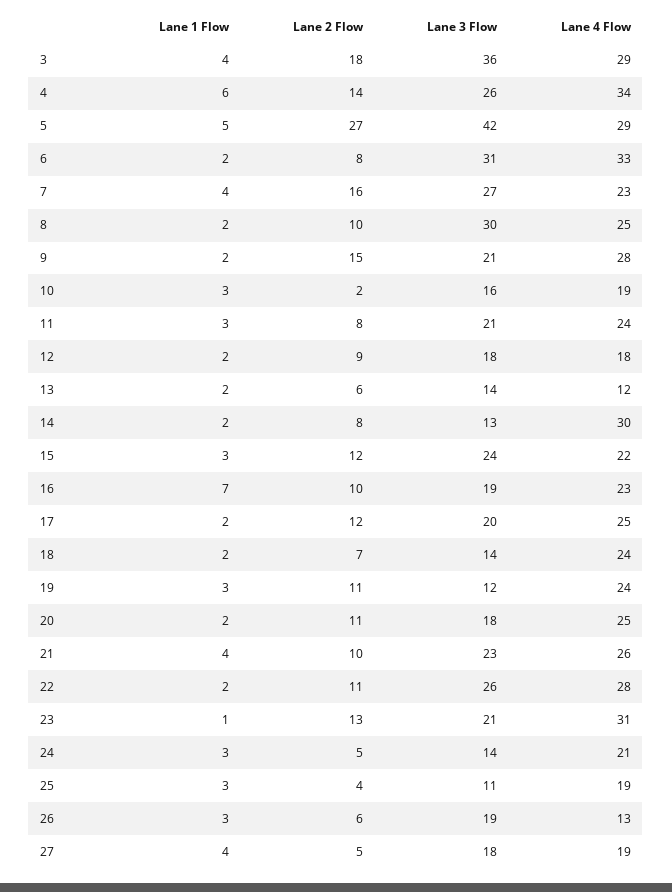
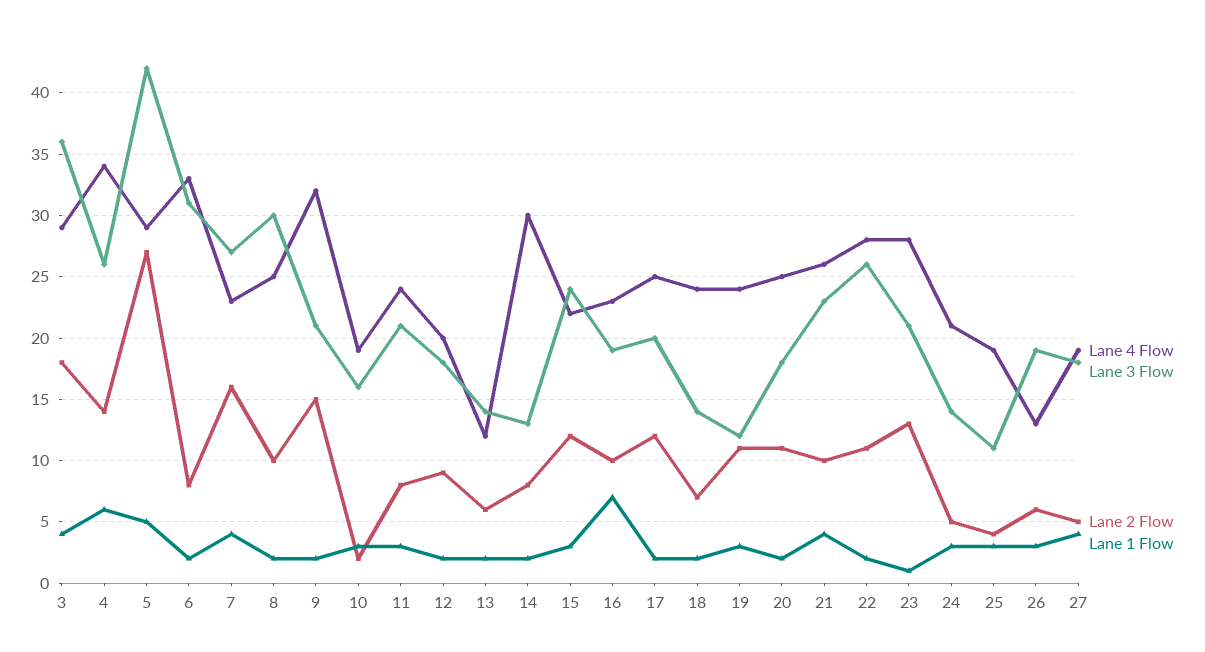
Lane 4 Flow, 9: 28 -> 32
Lane 4 Flow, 12: 18 -> 20
Lane 4 Flow, 23: 31 -> 28

